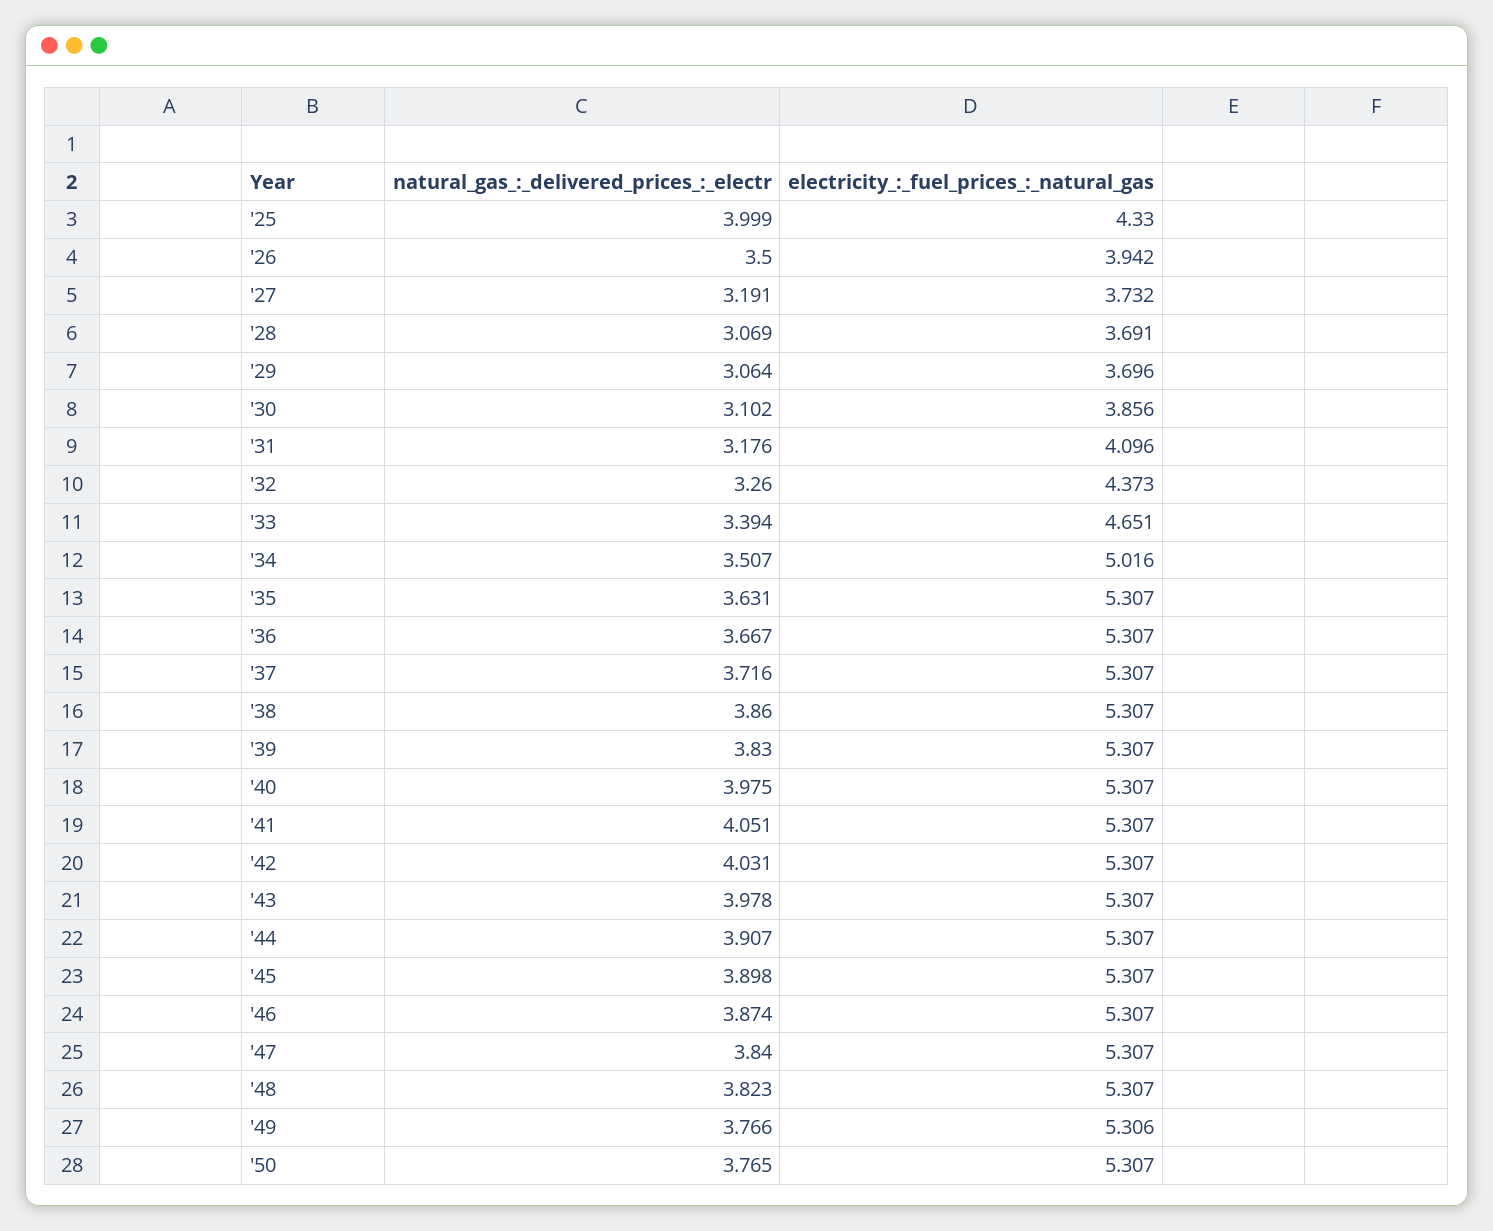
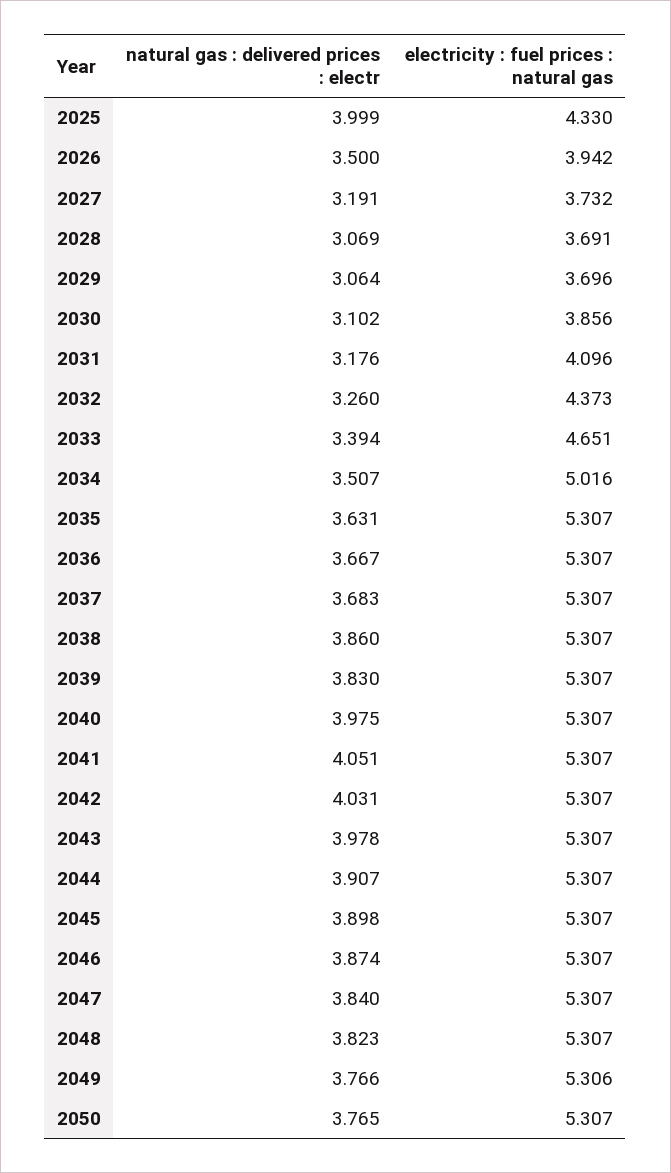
natural_gas_:_delivered_prices_:_electr, '37: 3.716 -> 3.683

